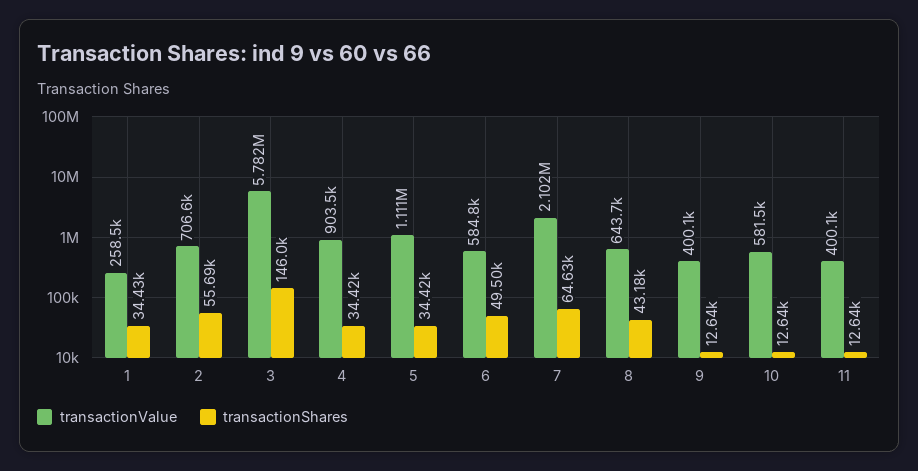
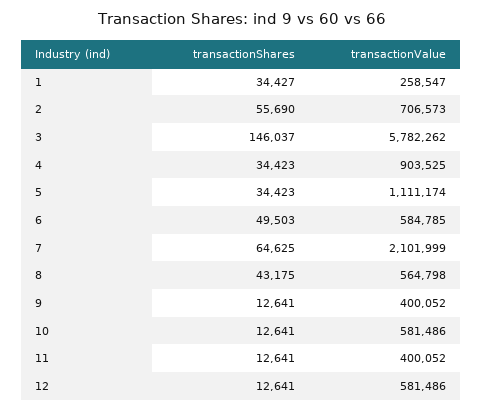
transactionValue, 8: 643700 -> 564798
transactionShares, 12: none -> 12641
transactionValue, 12: none -> 581486

